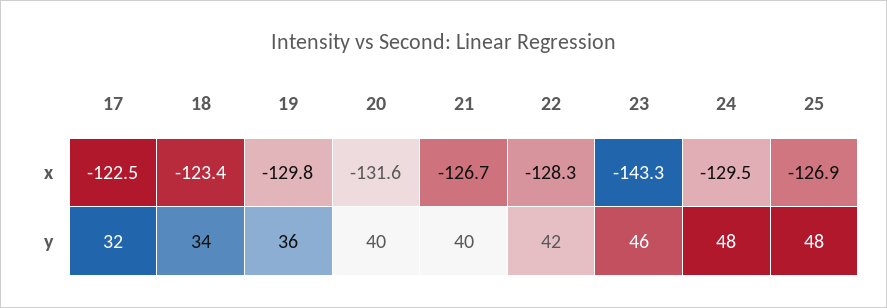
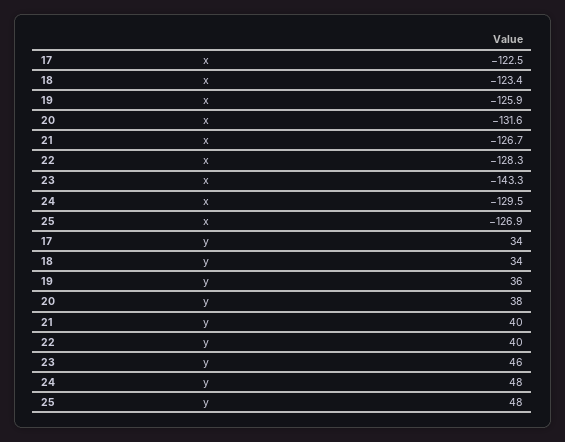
19, x: -129.8 -> -125.9
17, y: 32 -> 34
20, y: 40 -> 38
22, y: 42 -> 40

